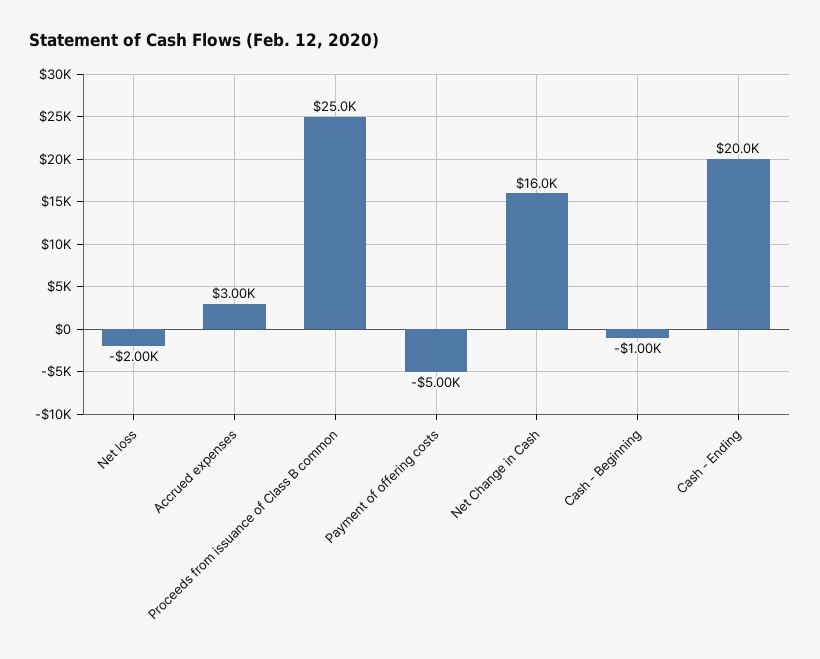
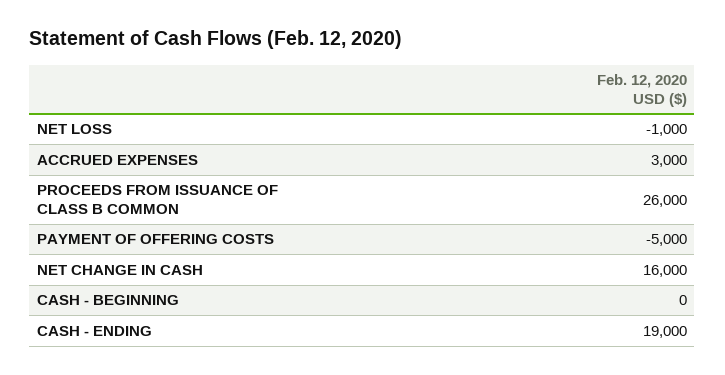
Net loss: -2000 -> -1000
Proceeds from issuance of Class B common: 25000 -> 26000
Cash - Beginning: -1000 -> 0
Cash - Ending: 20000 -> 19000

